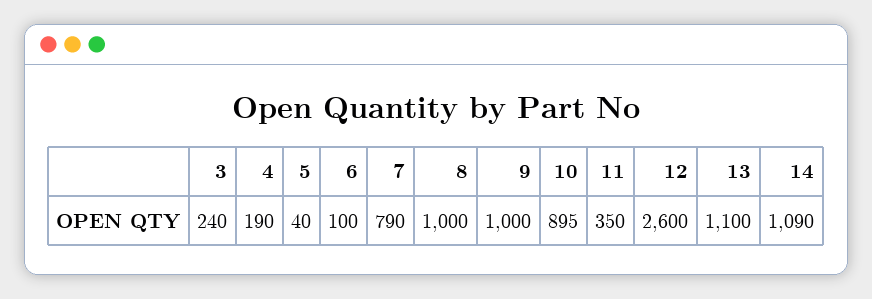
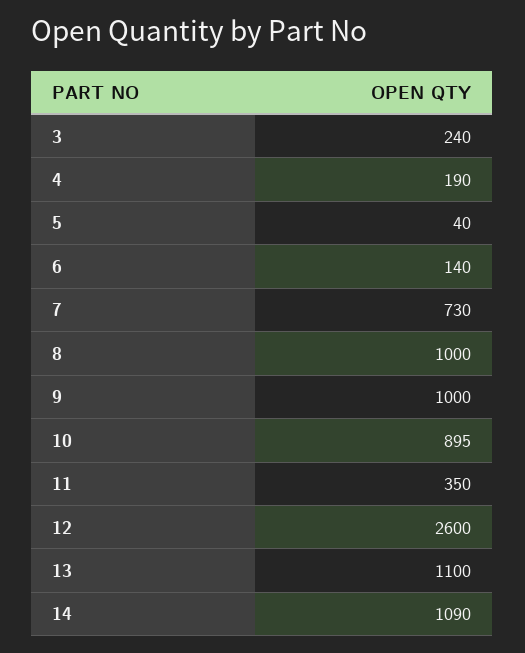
6: 100 -> 140
7: 790 -> 730

